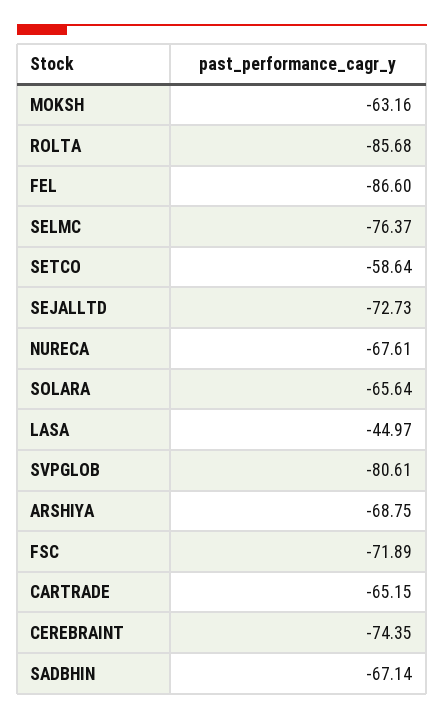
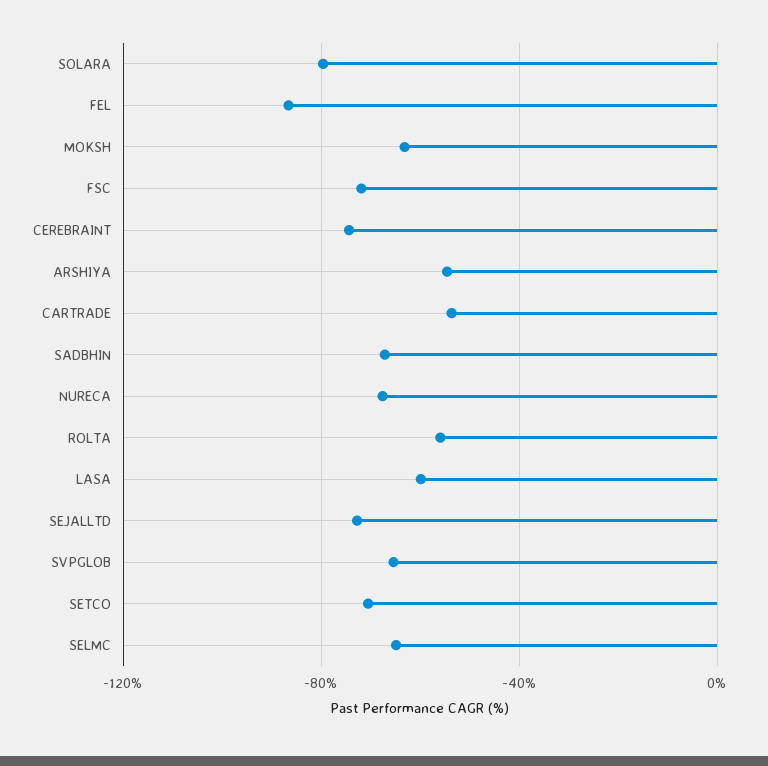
ROLTA: -85.68 -> -55
SELMC: -76.37 -> -65
SETCO: -58.64 -> -70
SOLARA: -65.64 -> -80
LASA: -44.97 -> -60
SVPGLOB: -80.61 -> -65
ARSHIYA: -68.75 -> -55
CARTRADE: -65.15 -> -55

